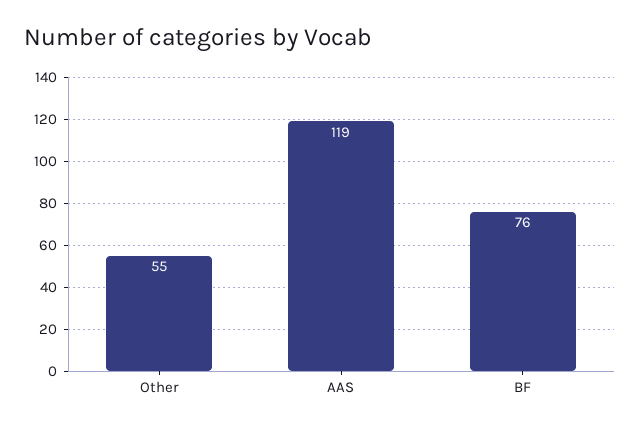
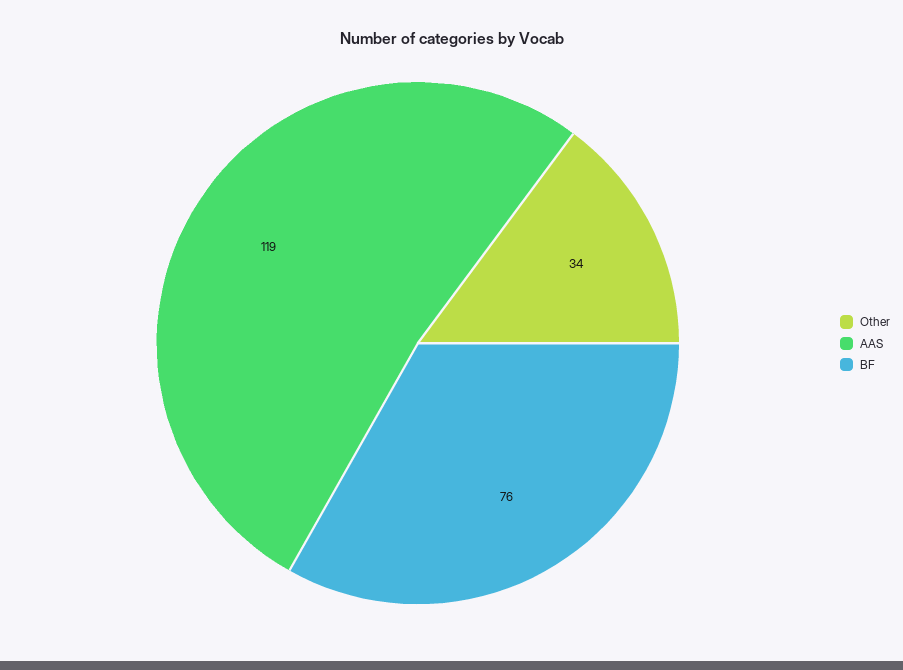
Other: 55 -> 34

